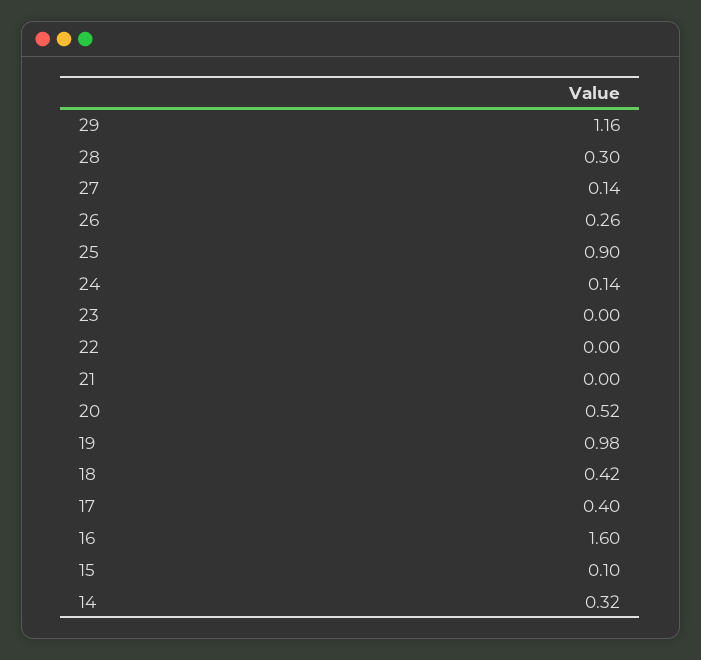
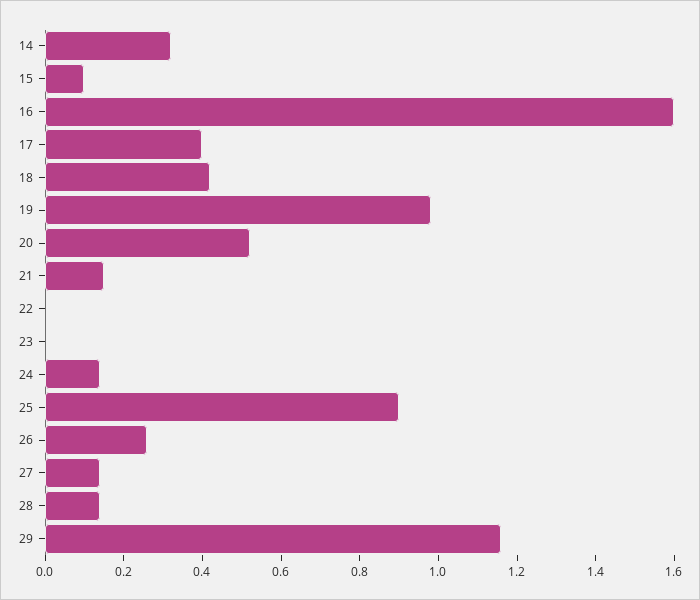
28: 0.3 -> 0.15
21: 0 -> 0.15

